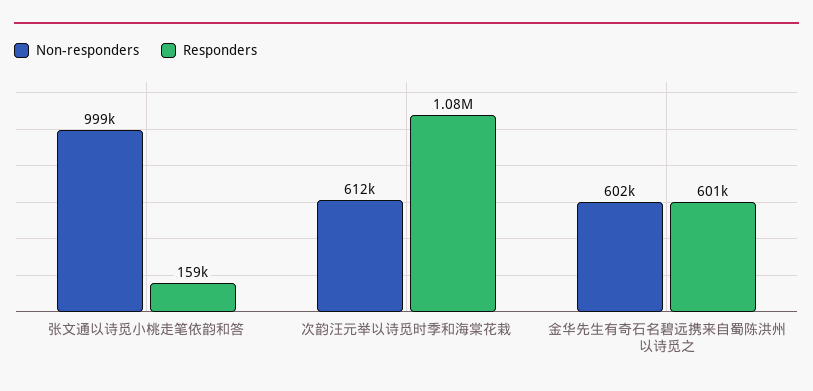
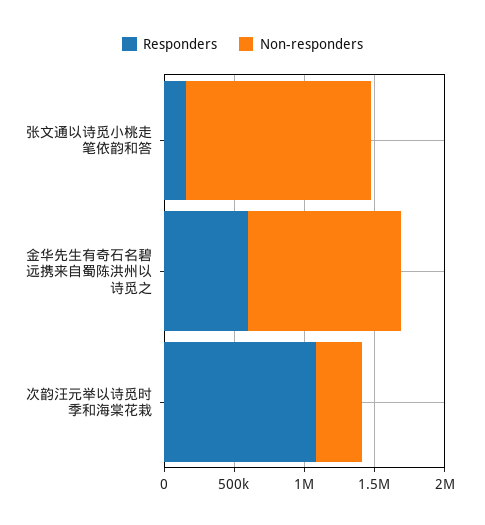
Non-responders, 张文通以诗觅小桃走笔依韵和答: 999000 -> 1300000
Non-responders, 次韵汪元举以诗觅时季和海棠花栽: 612000 -> 300000
Non-responders, 金华先生有奇石名碧远携来自蜀陈洪州以诗觅之: 602000 -> 1100000

